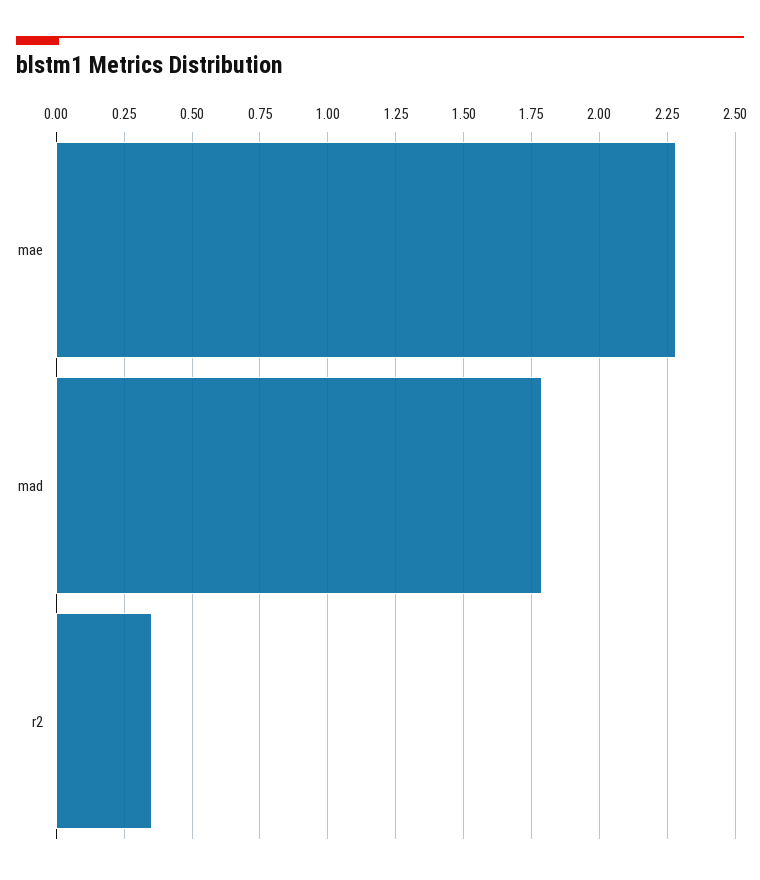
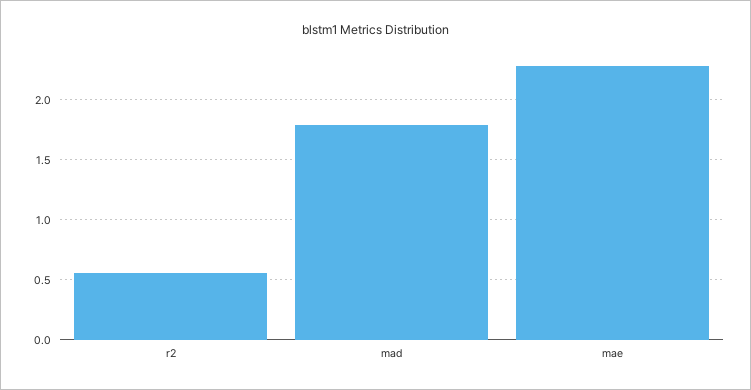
r2: 0.35 -> 0.55

